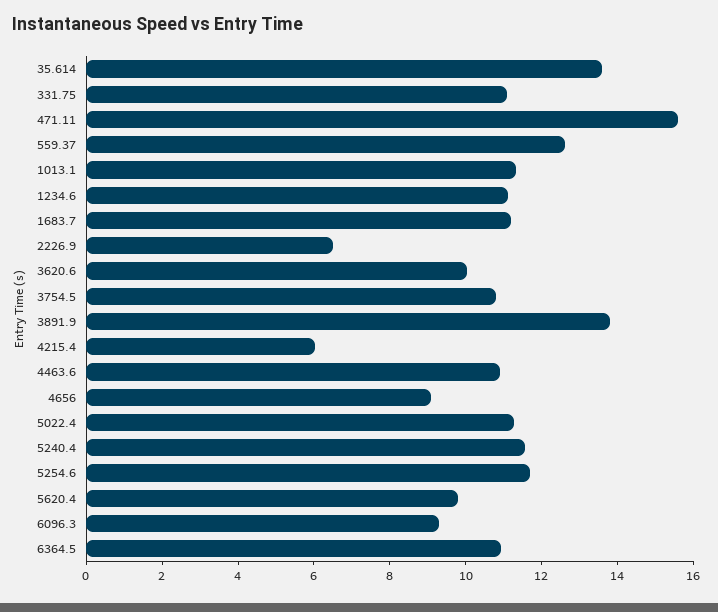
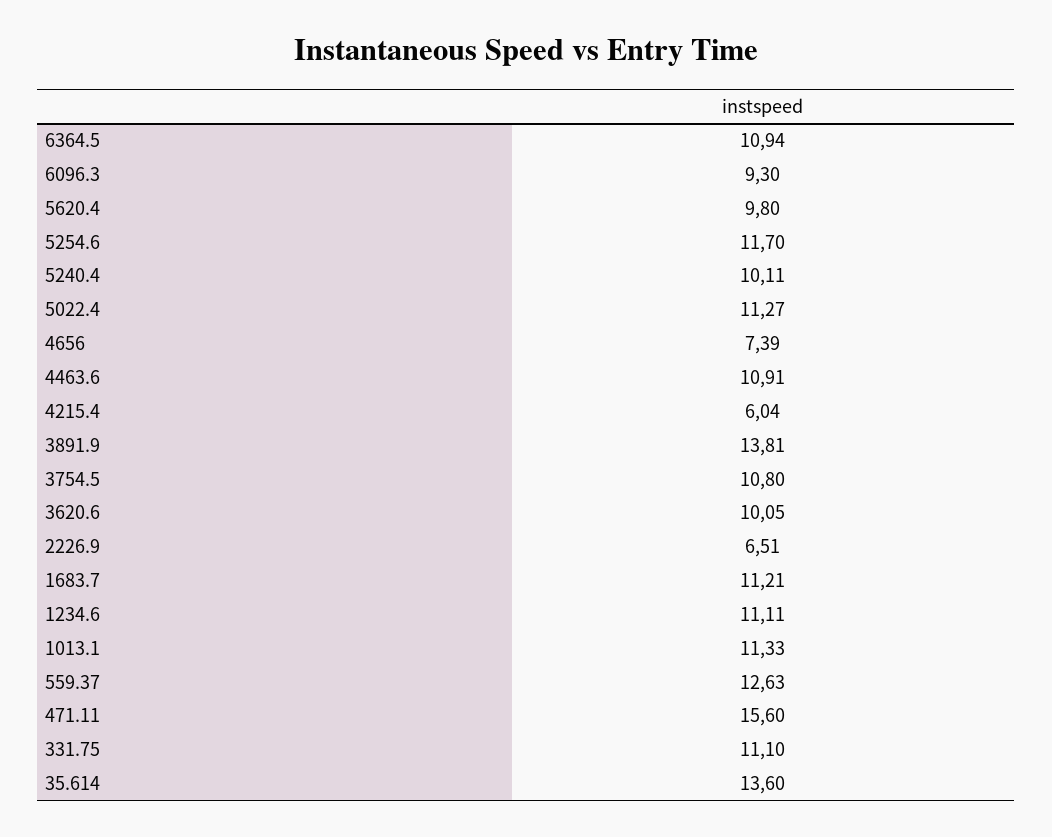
4656: 9 -> 7.39
5240.4: 11.5 -> 10.11

